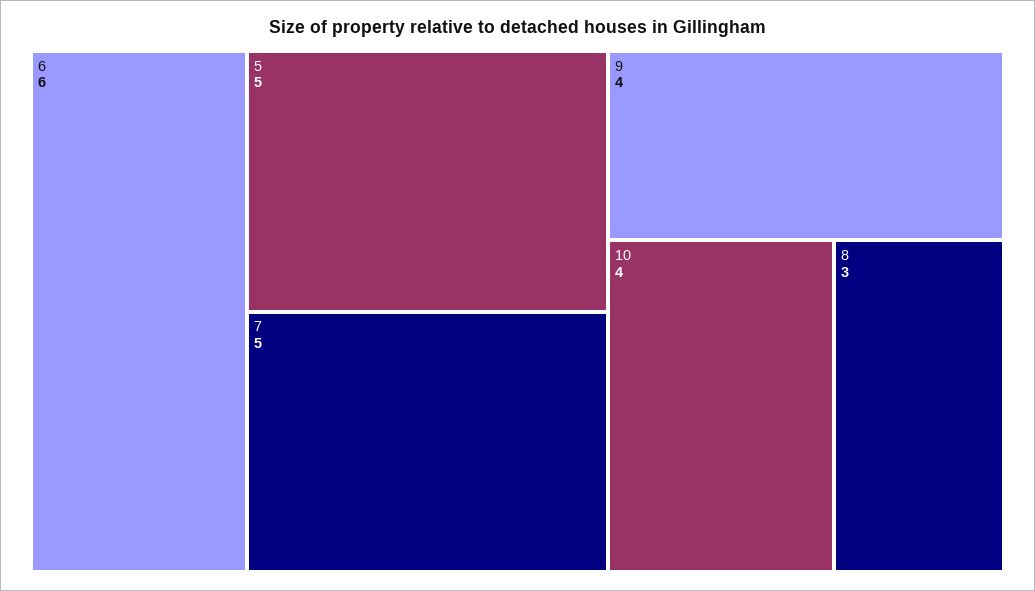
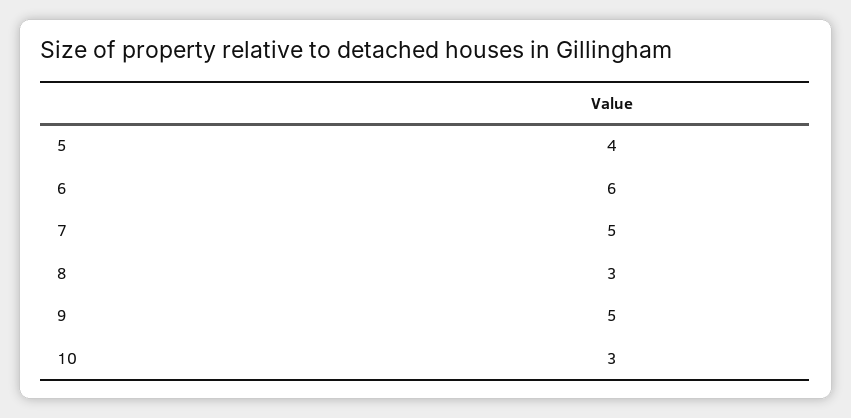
5: 5 -> 4
9: 4 -> 5
10: 4 -> 3

